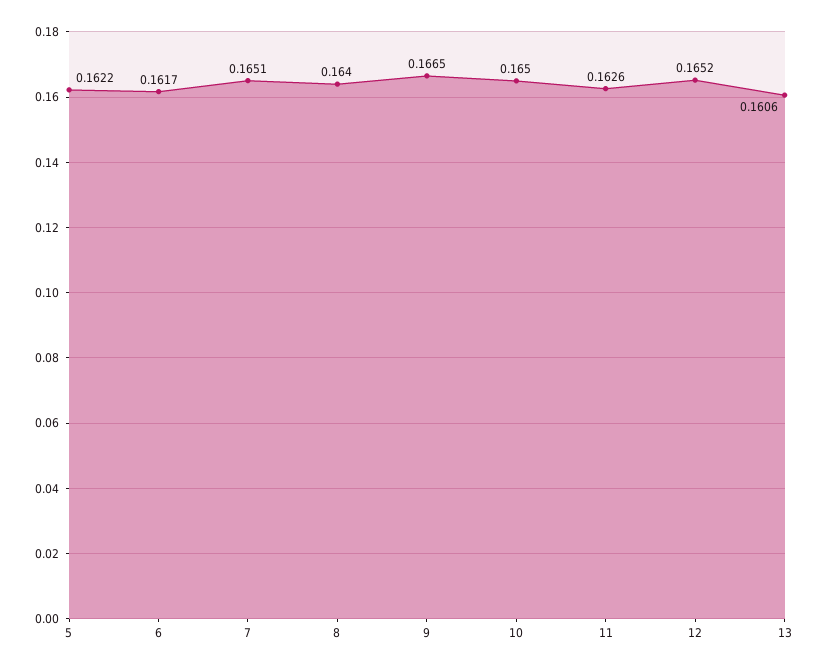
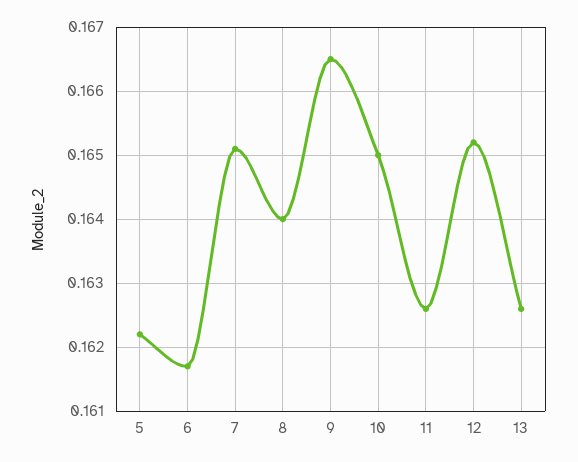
13: 0.1606 -> 0.1626

